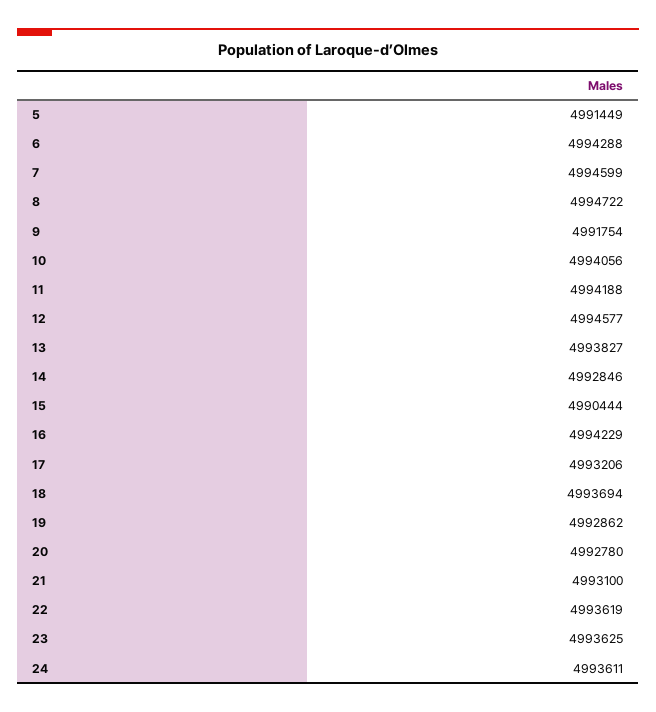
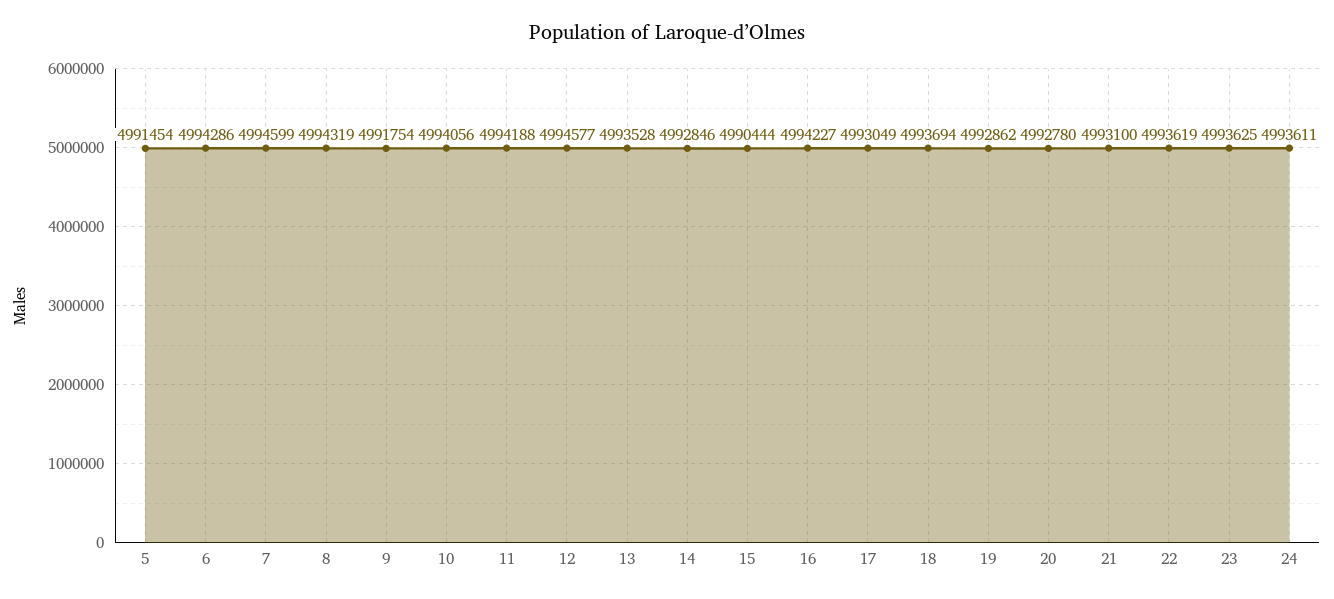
5: 4991449 -> 4991454
6: 4994288 -> 4994286
8: 4994722 -> 4994319
13: 4993827 -> 4993528
16: 4994229 -> 4994227
17: 4993206 -> 4993049

